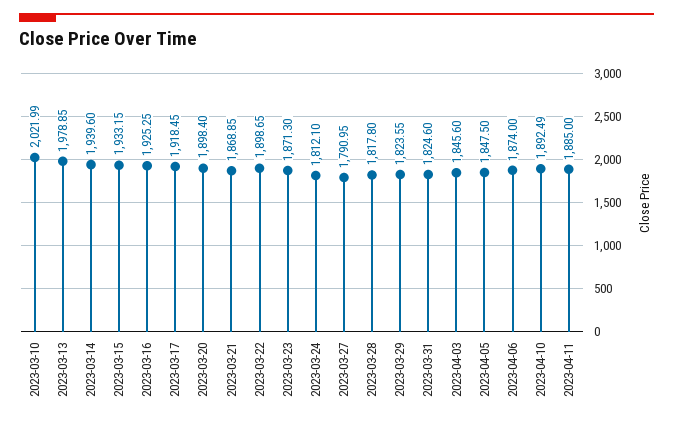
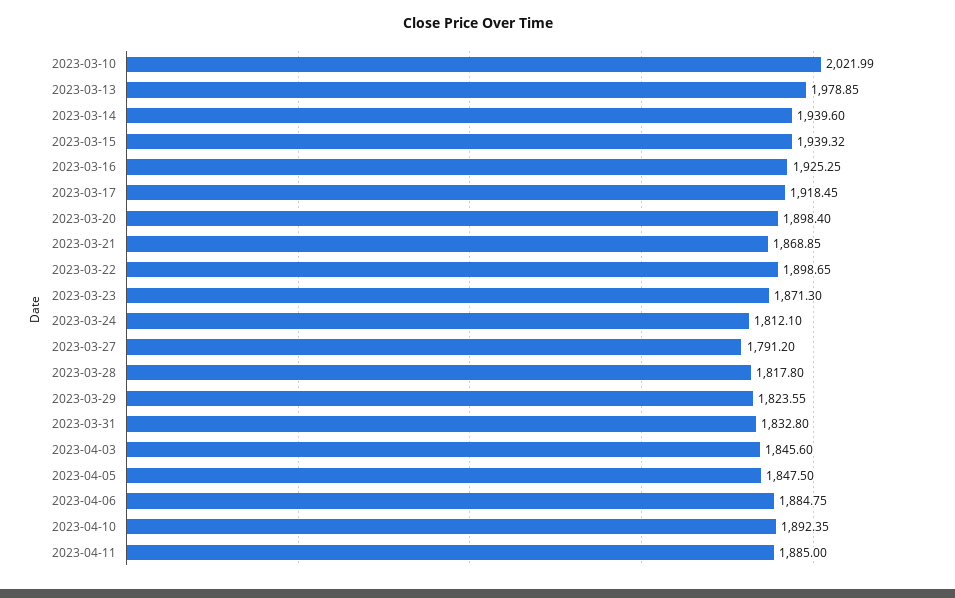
2023-03-15: 1933.15 -> 1939.32
2023-03-27: 1790.95 -> 1791.2
2023-03-31: 1824.6 -> 1832.8
2023-04-06: 1874 -> 1884.75
2023-04-10: 1892.49 -> 1892.35

